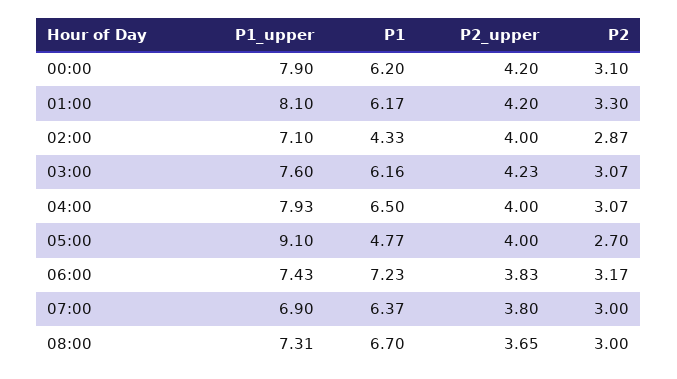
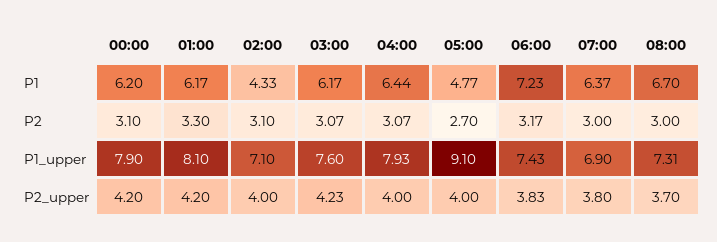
P2, 02:00: 2.87 -> 3.1
P1, 03:00: 6.16 -> 6.17
P1, 04:00: 6.5 -> 6.44
P2_upper, 08:00: 3.65 -> 3.7

